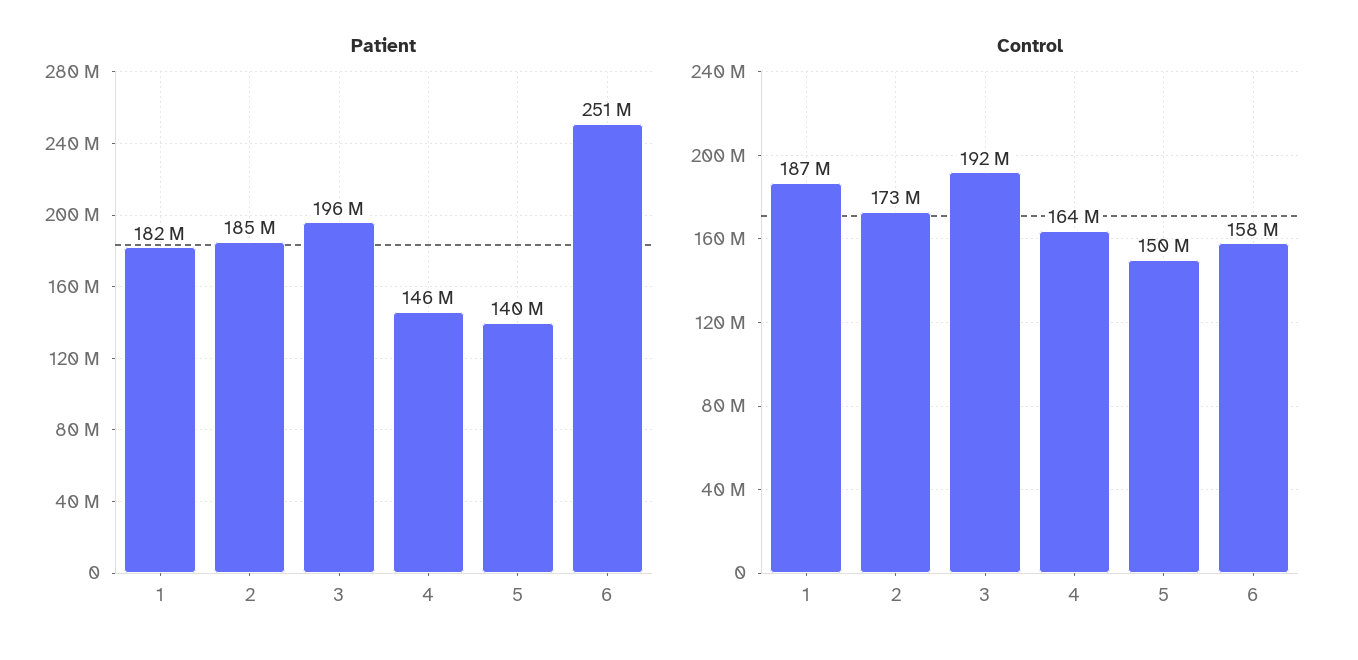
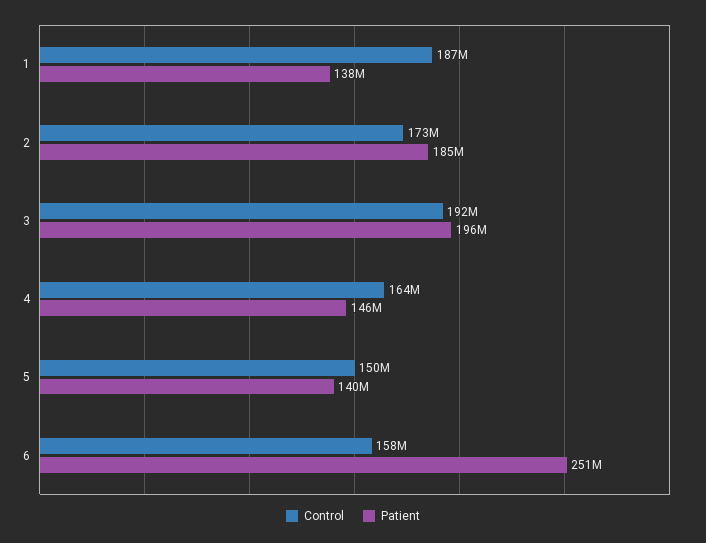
Patient, 1: 182000000 -> 138000000

